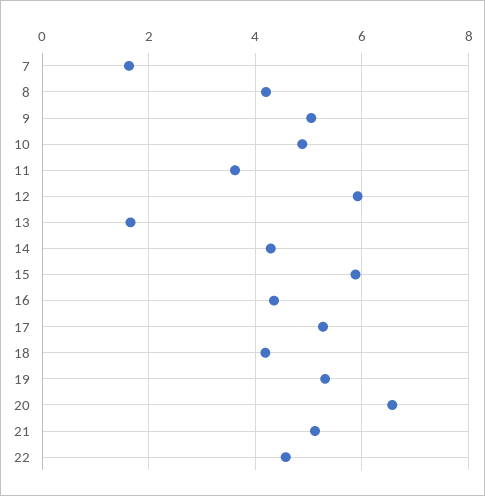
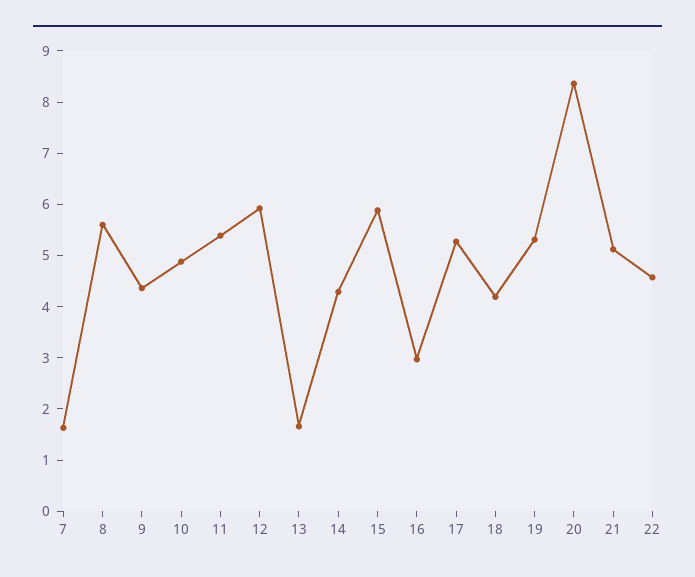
8: 4.2 -> 5.6
9: 5 -> 4.4
11: 3.6 -> 5.4
16: 4.4 -> 3
20: 6.6 -> 8.4

